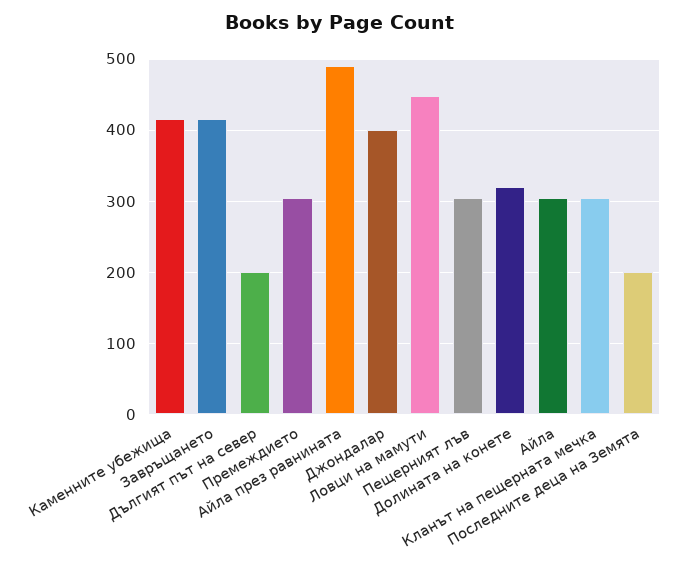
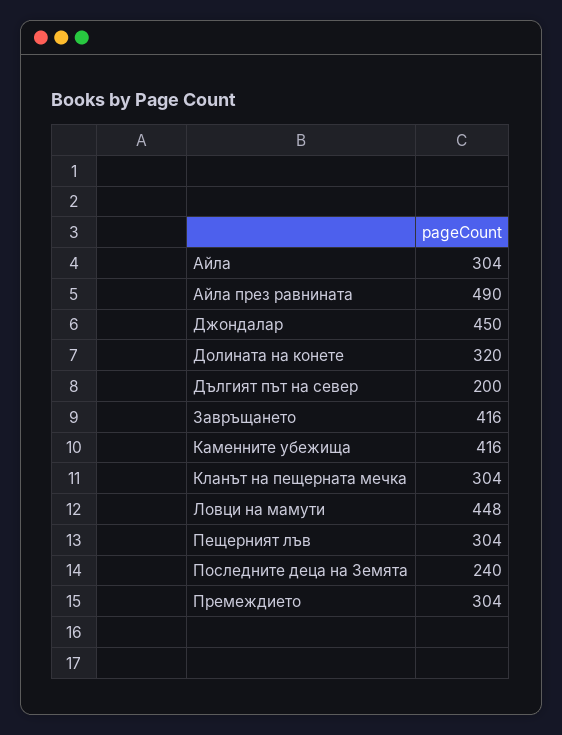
Джондалар: 400 -> 450
Последните деца на Земята: 200 -> 240

